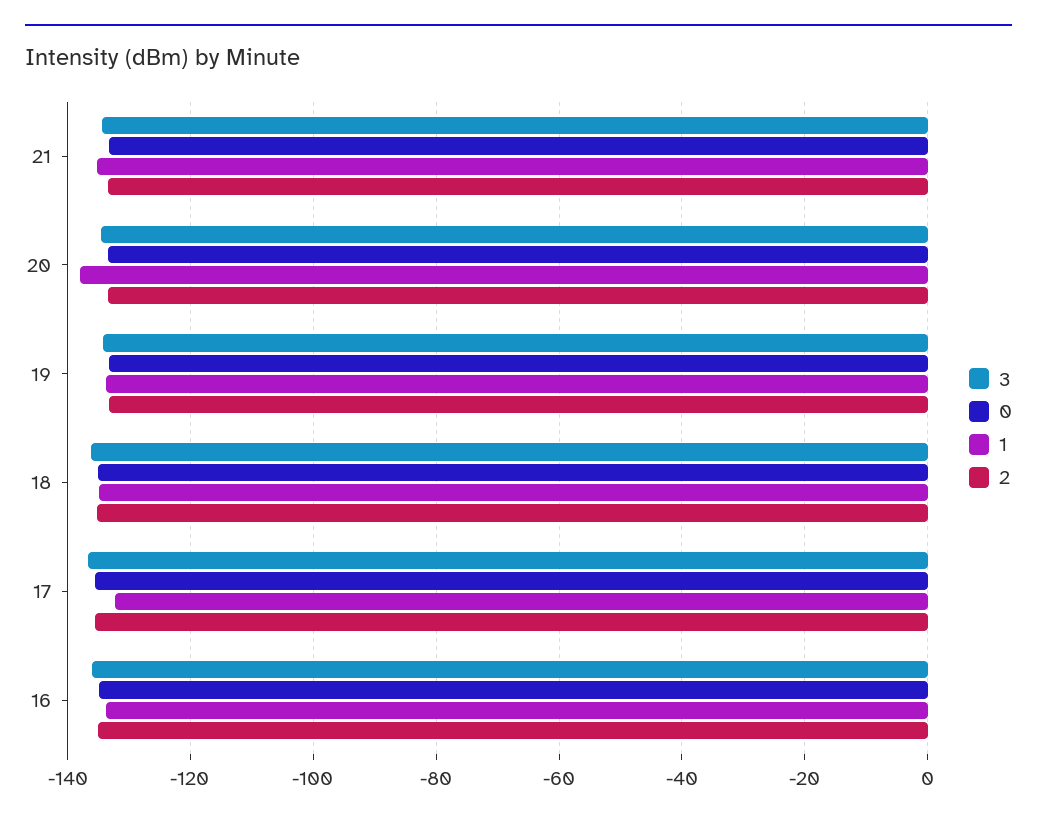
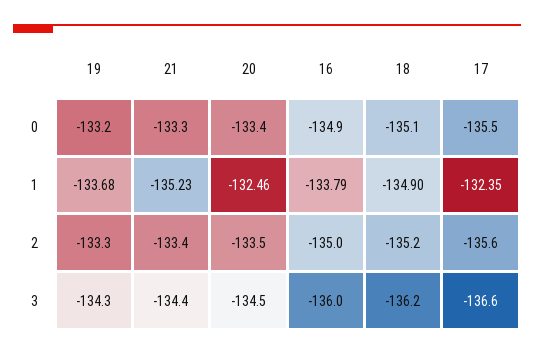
1, 20: -138 -> -132.46

